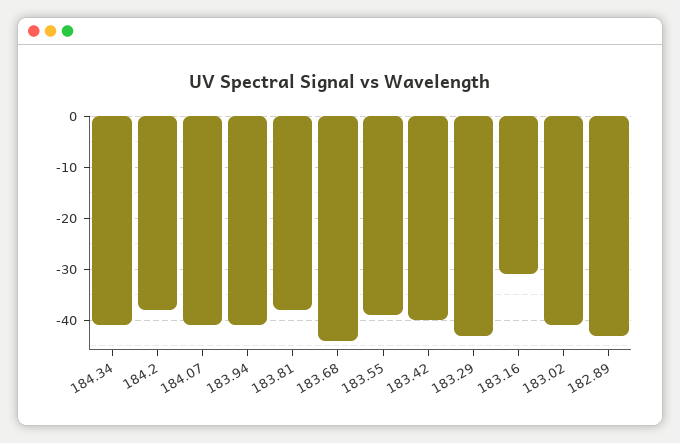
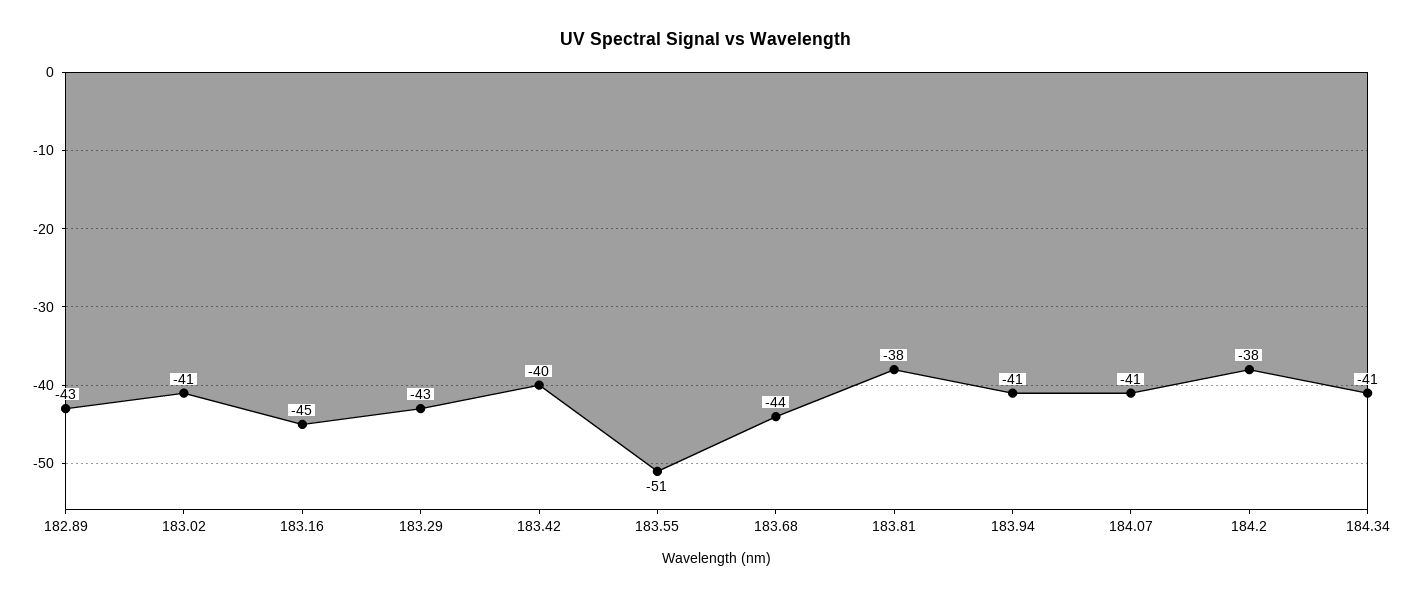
183.55: -40 -> -51
183.16: -30 -> -45

